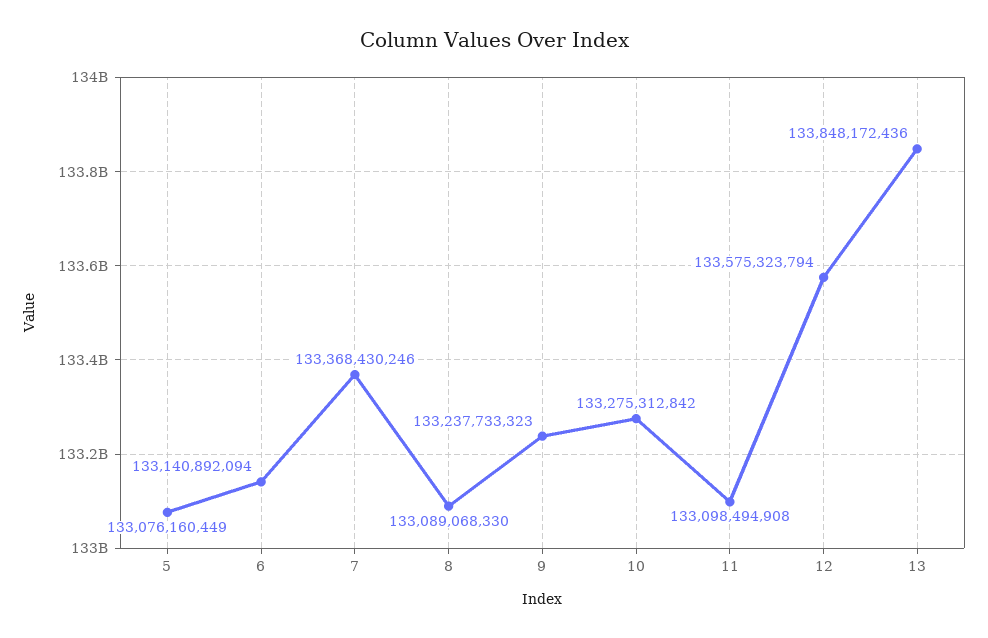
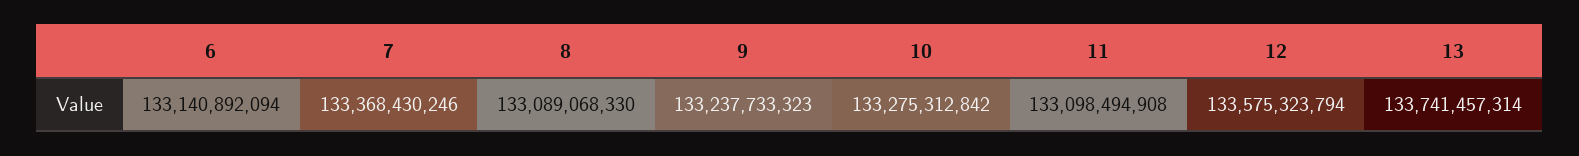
5: 133076160449 -> none
13: 133848172436 -> 133741457314

